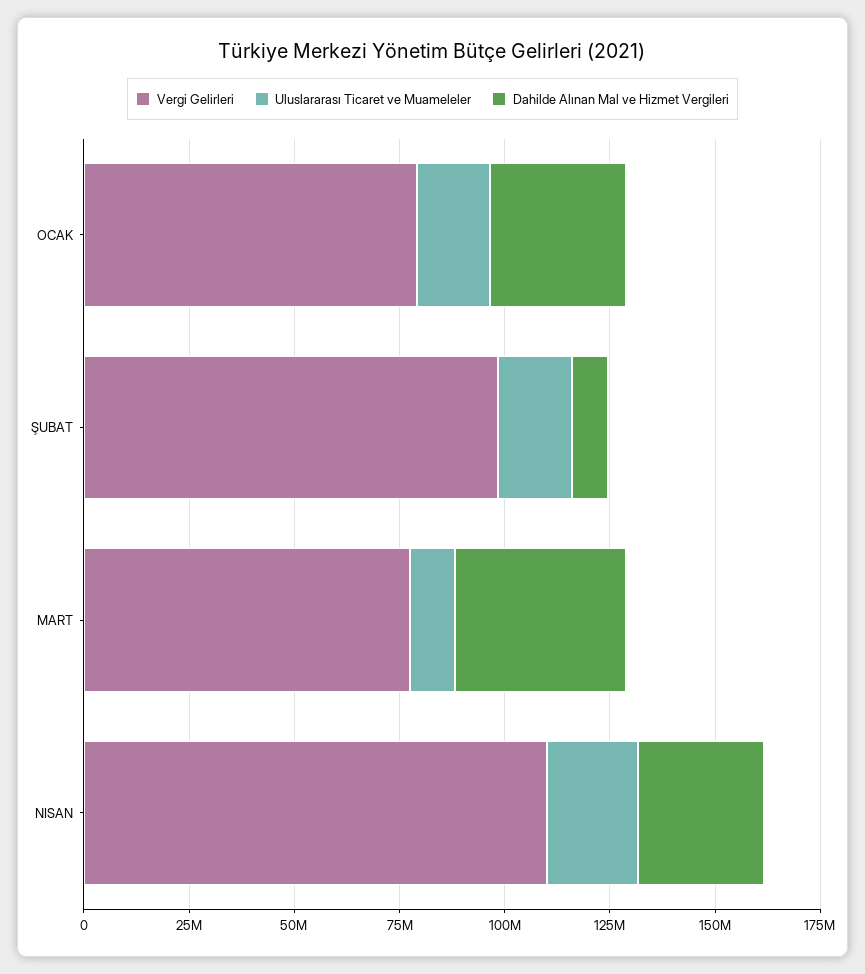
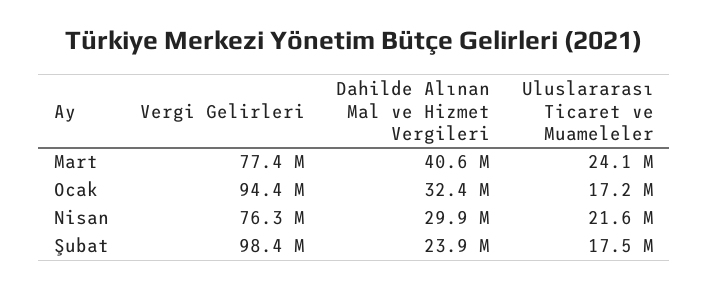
Vergi Gelirleri, OCAK: 80000000 -> 94400000
Dahilde Alınan Mal ve Hizmet Vergileri, ŞUBAT: 10000000 -> 23900000
Uluslararası Ticaret ve Muameleler, MART: 10000000 -> 24100000
Vergi Gelirleri, NISAN: 110000000 -> 76300000

